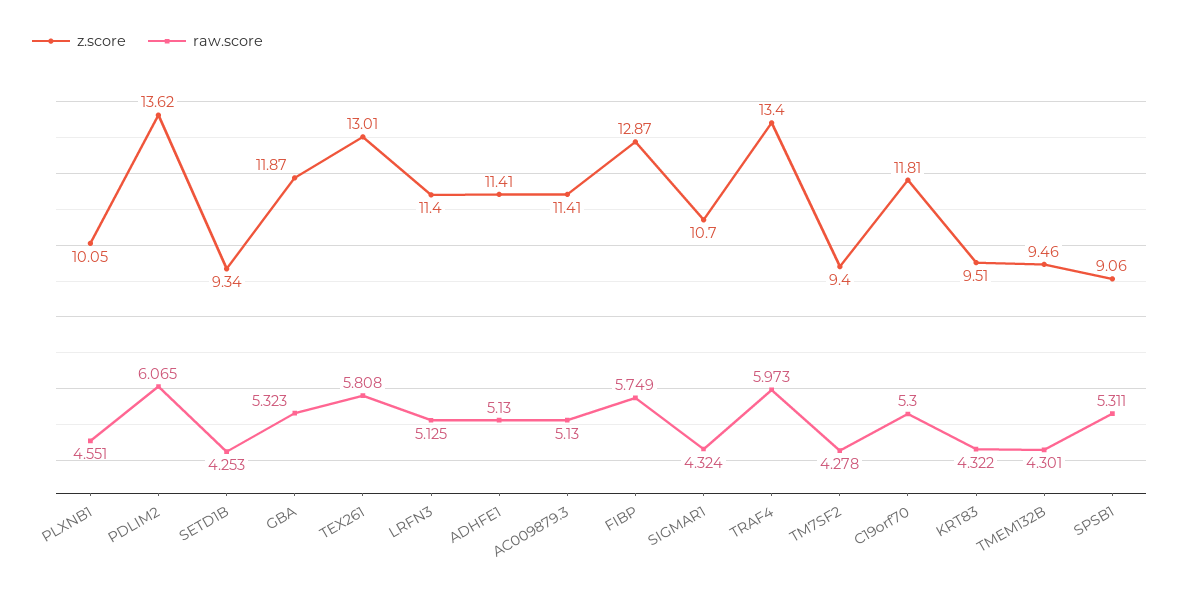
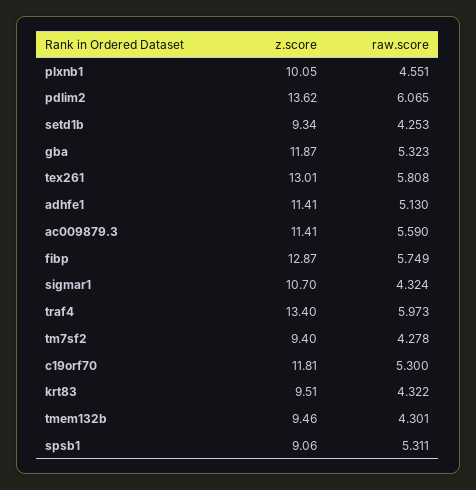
z.score, LRFN3: 11.4 -> none
raw.score, LRFN3: 5.125 -> none
raw.score, AC009879.3: 5.13 -> 5.59

